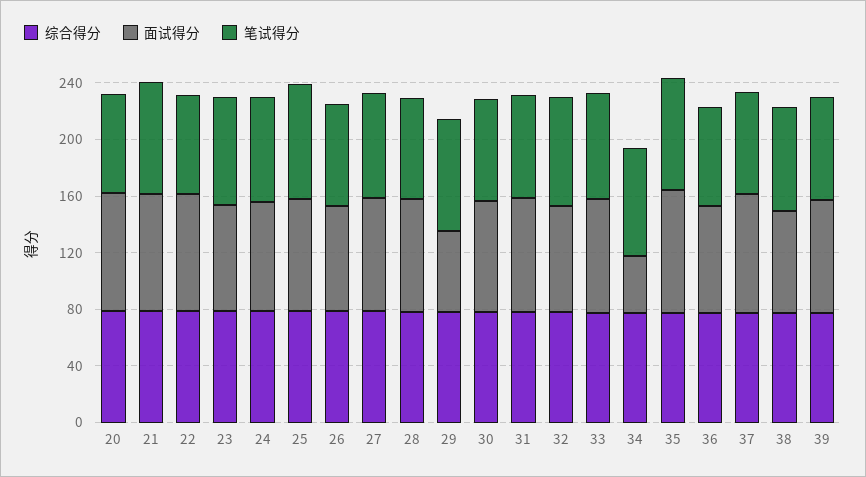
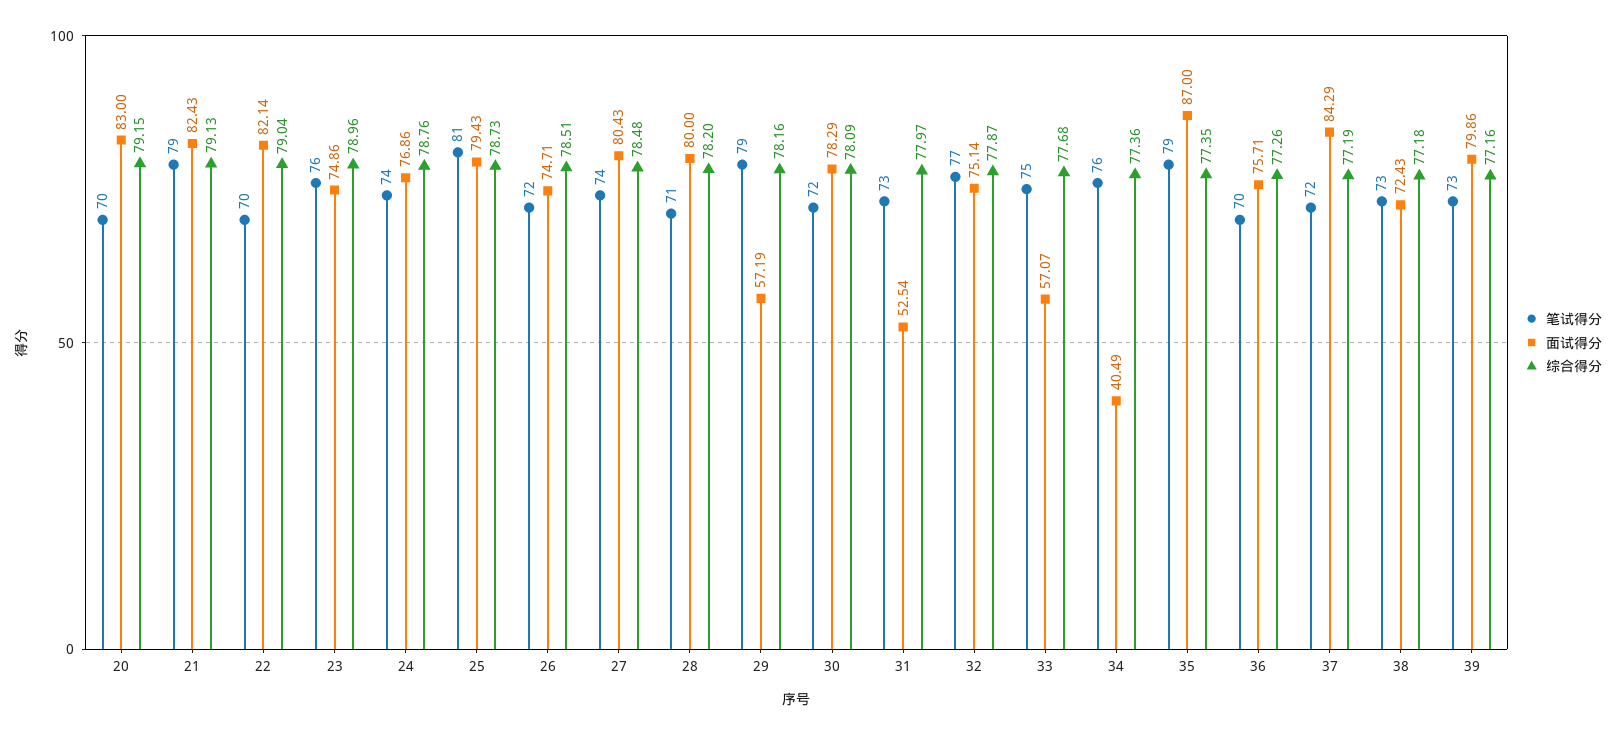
面试得分, 31: 80 -> 52.54
面试得分, 33: 80 -> 57.07

